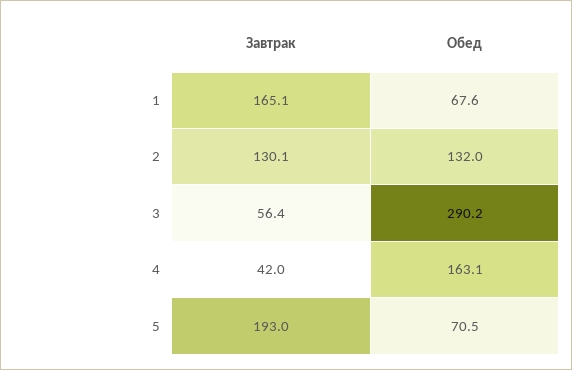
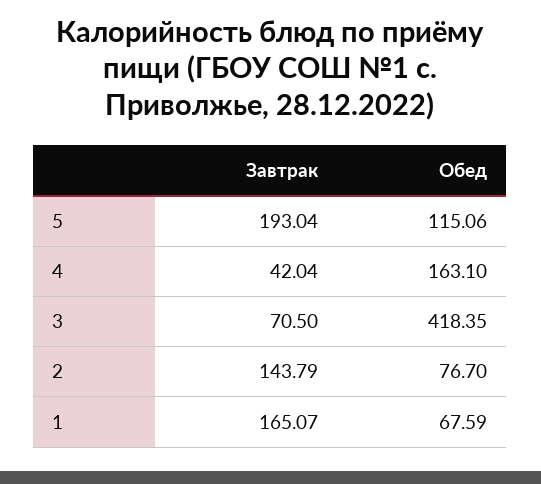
Завтрак, 2: 130.1 -> 143.79
Обед, 2: 132 -> 76.7
Завтрак, 3: 56.4 -> 70.5
Обед, 3: 290.2 -> 418.35
Обед, 5: 70.5 -> 115.06

